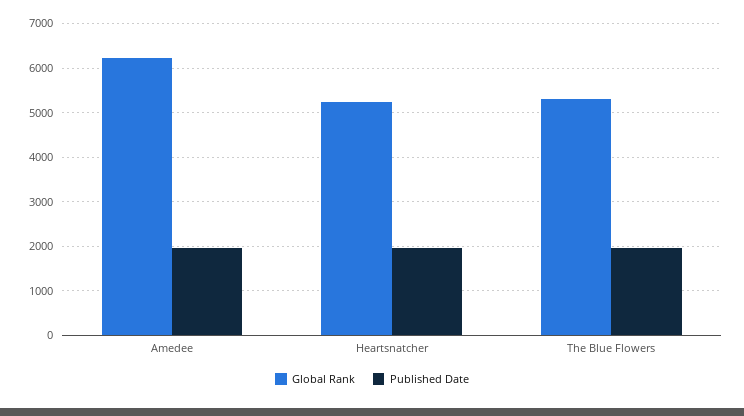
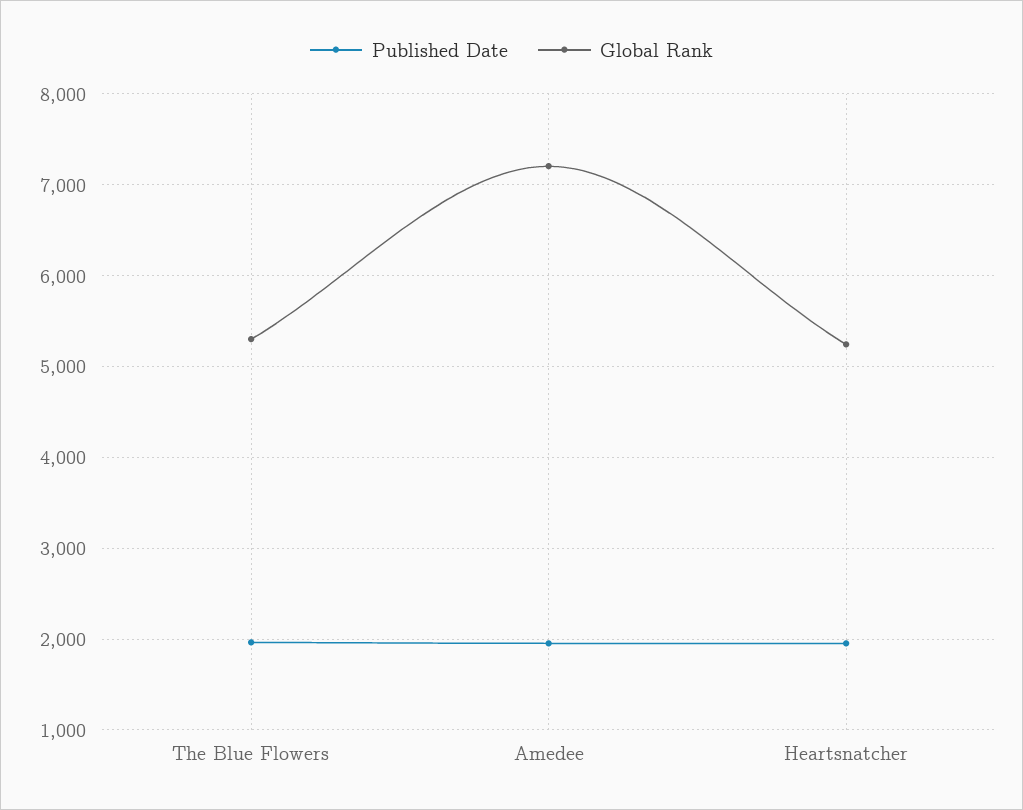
Global Rank, Amedee: 6200 -> 7200

